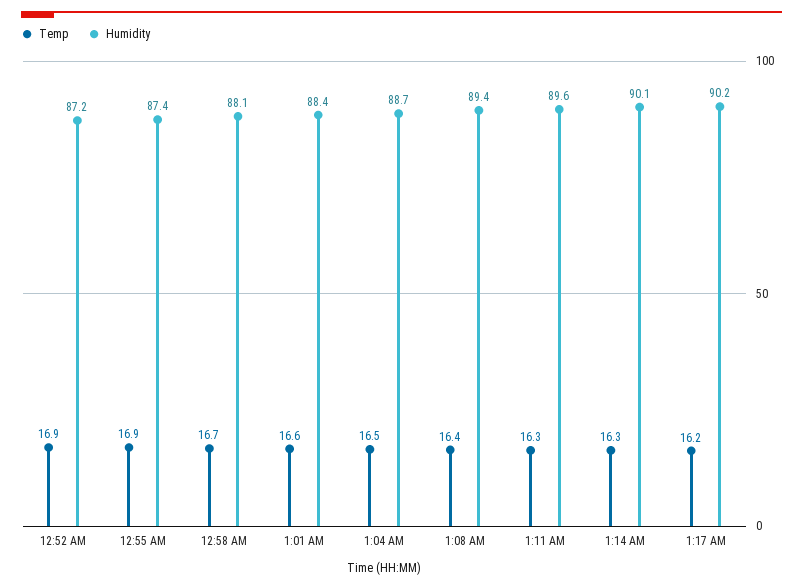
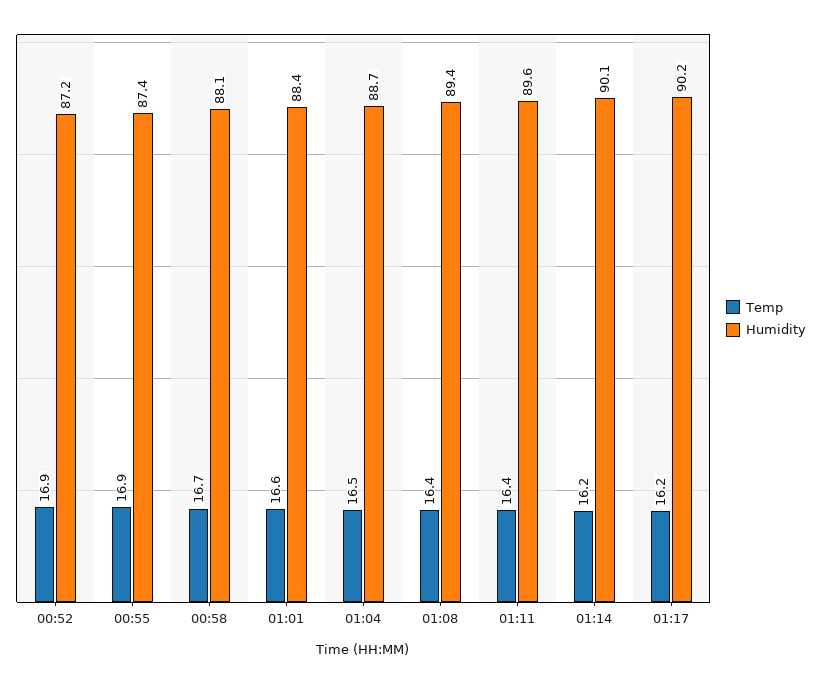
Temp, 1:11 AM: 16.3 -> 16.4
Temp, 1:14 AM: 16.3 -> 16.2

